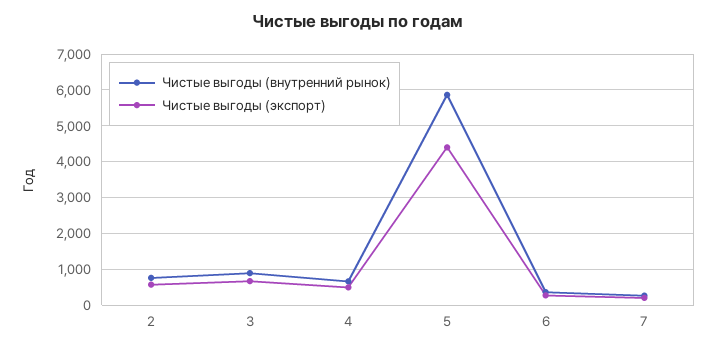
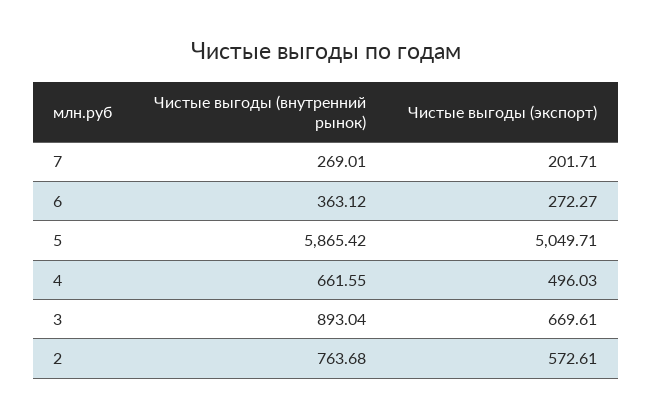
Чистые выгоды (экспорт), 5: 4400 -> 5049.71

